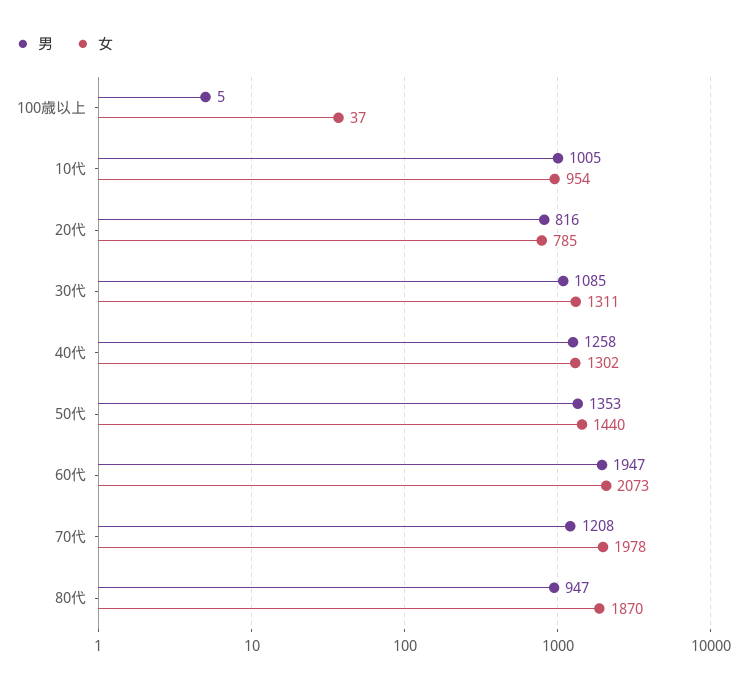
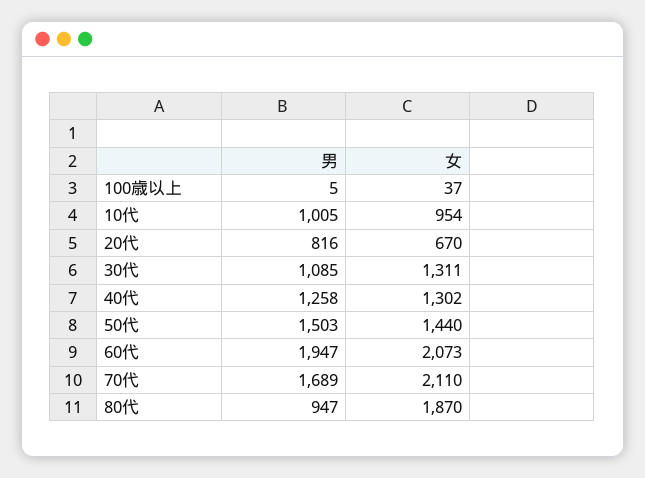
女, 20代: 785 -> 670
男, 50代: 1353 -> 1503
男, 70代: 1208 -> 1689
女, 70代: 1978 -> 2110

